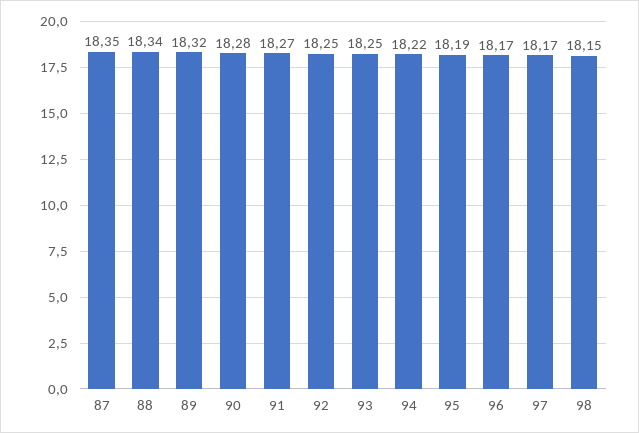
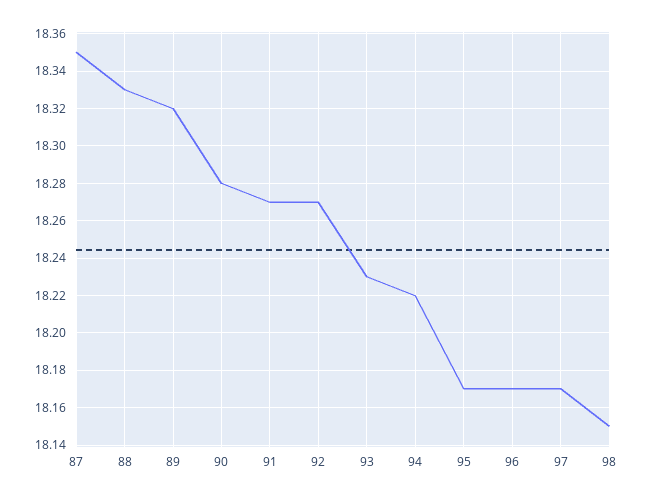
88: 18.34 -> 18.33
92: 18.25 -> 18.27
93: 18.25 -> 18.23
95: 18.19 -> 18.17

